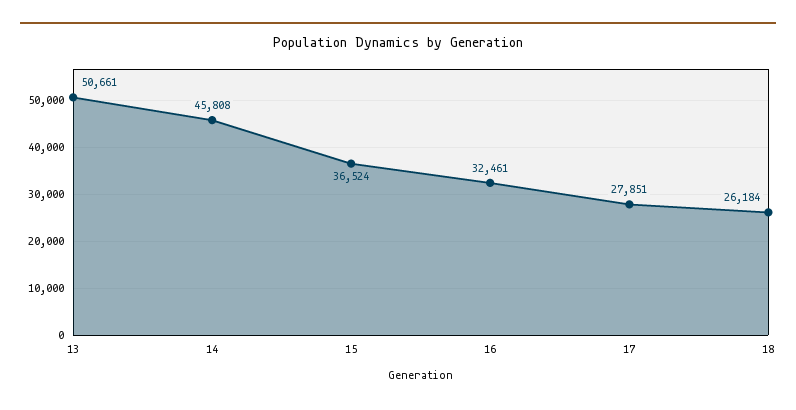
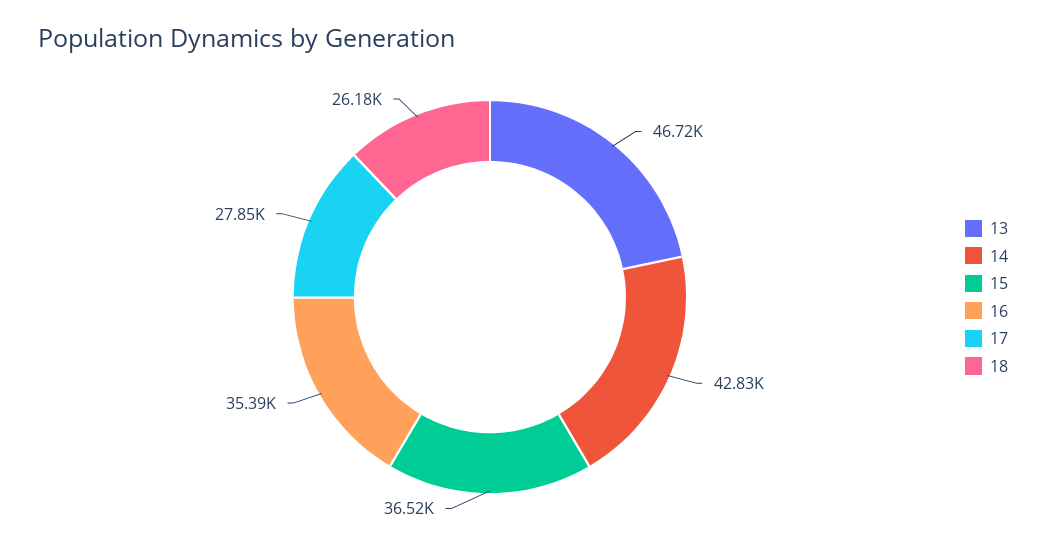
13: 50661 -> 46720
14: 45808 -> 42830
16: 32461 -> 35390

